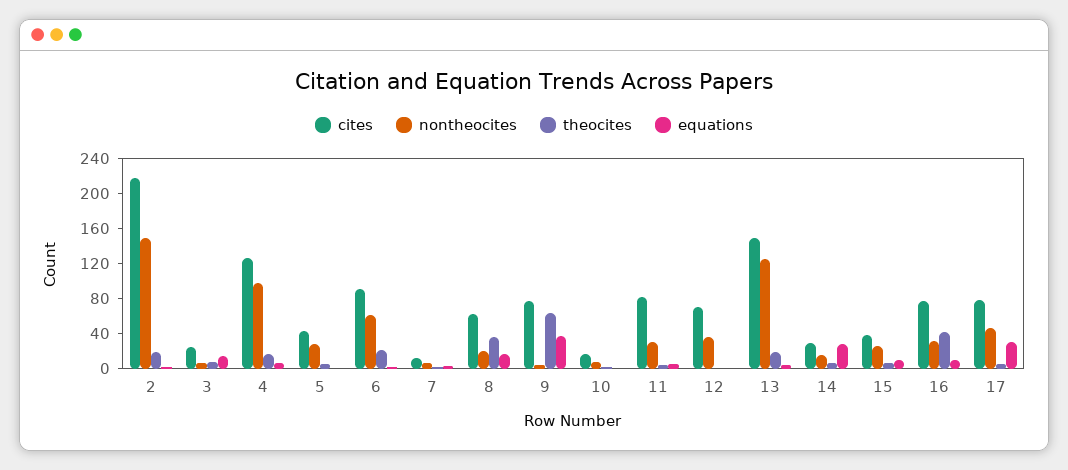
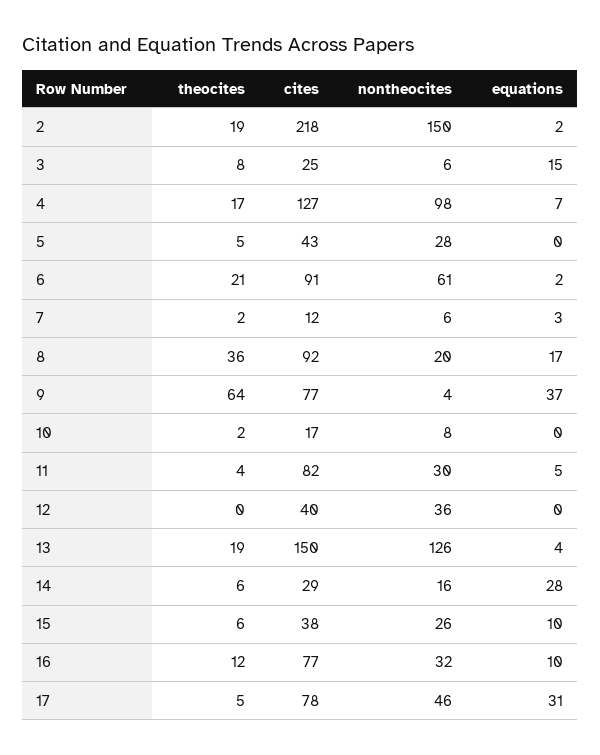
cites, 8: 60 -> 92
cites, 12: 70 -> 40
theocites, 16: 40 -> 12

